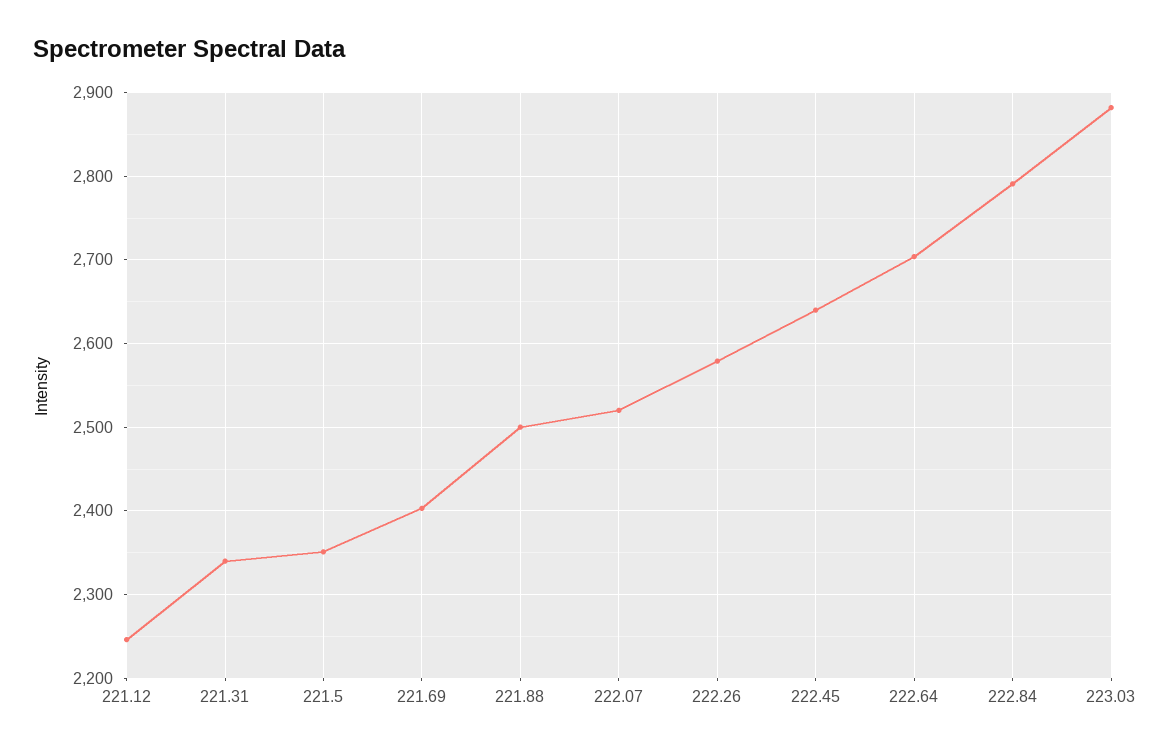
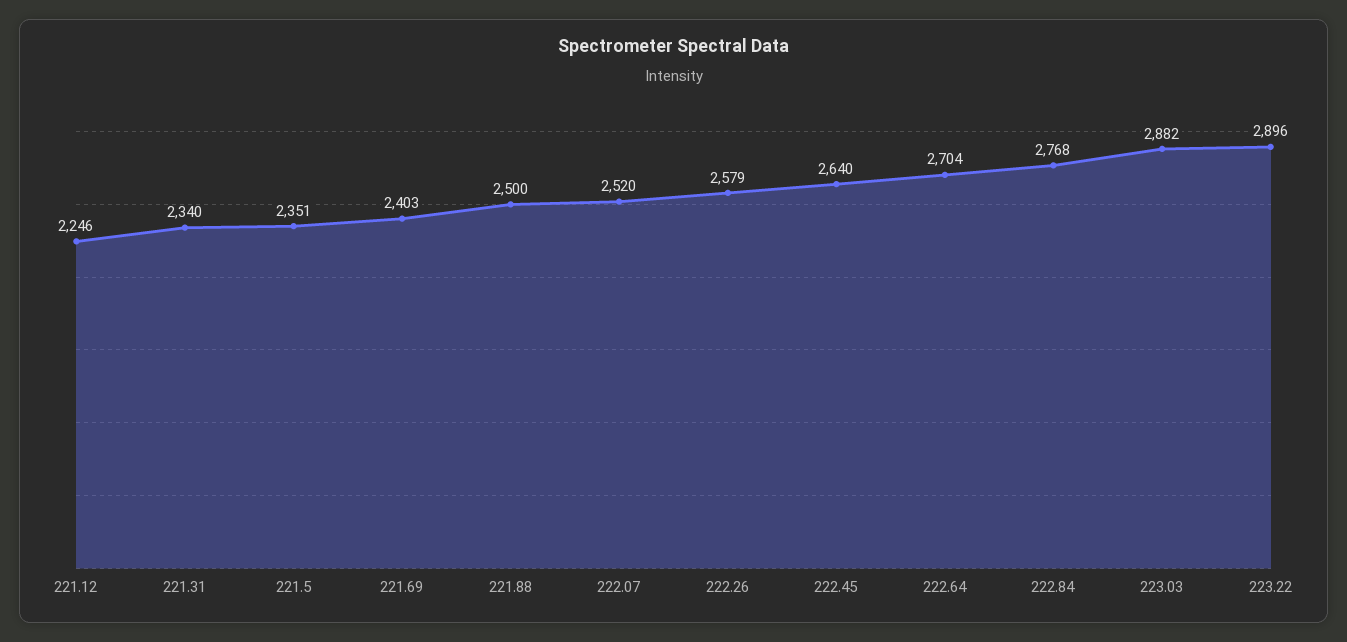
222.84: 2790 -> 2768
223.22: none -> 2896

